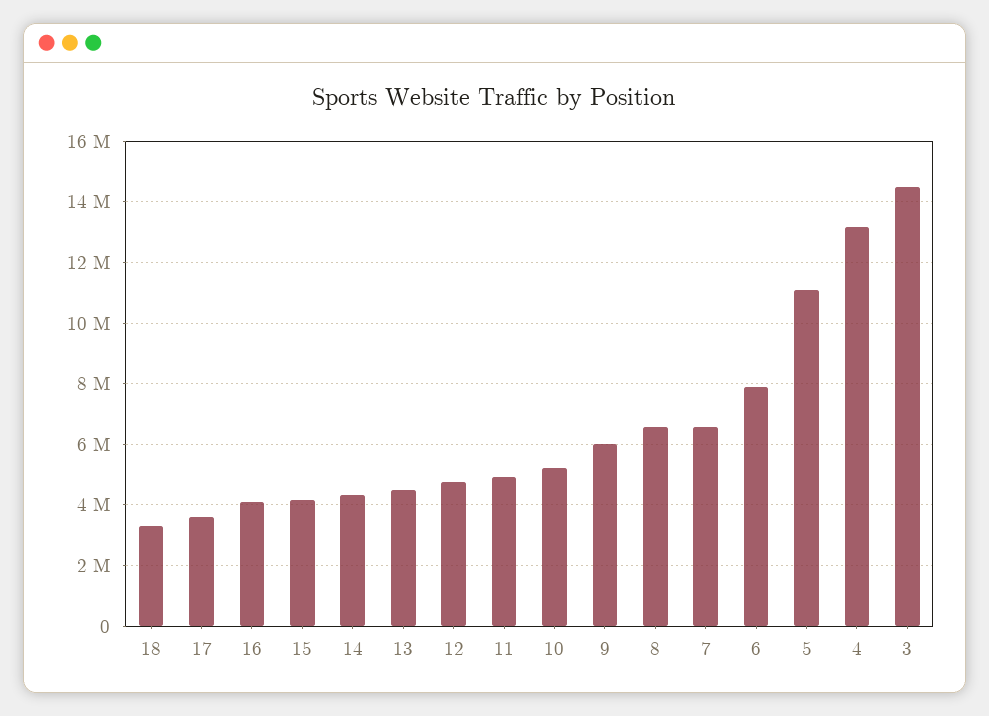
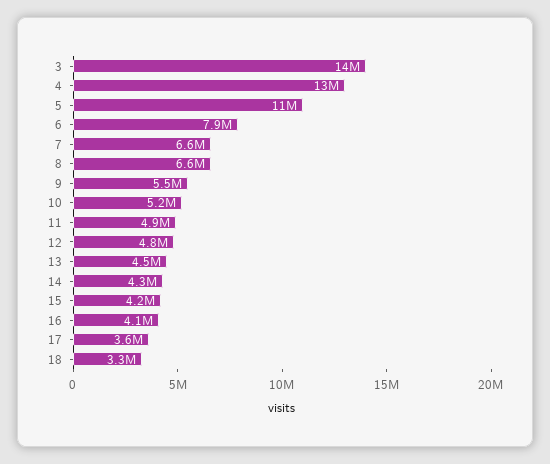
9: 6000000 -> 5500000

